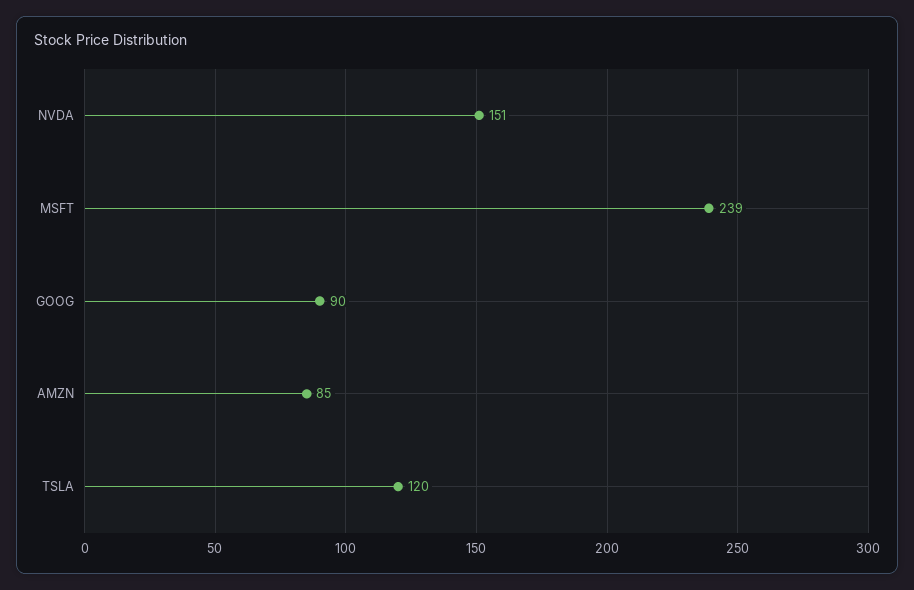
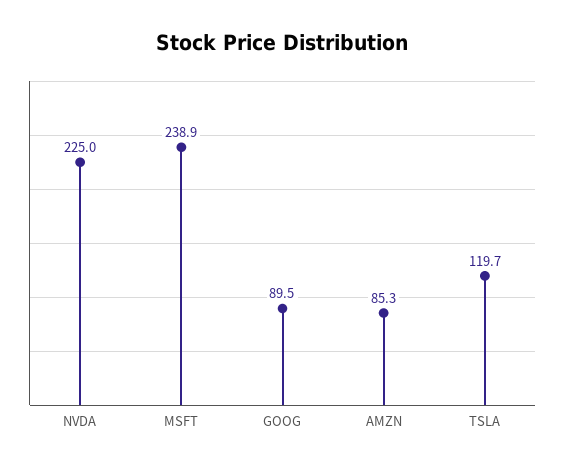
NVDA: 151 -> 225

